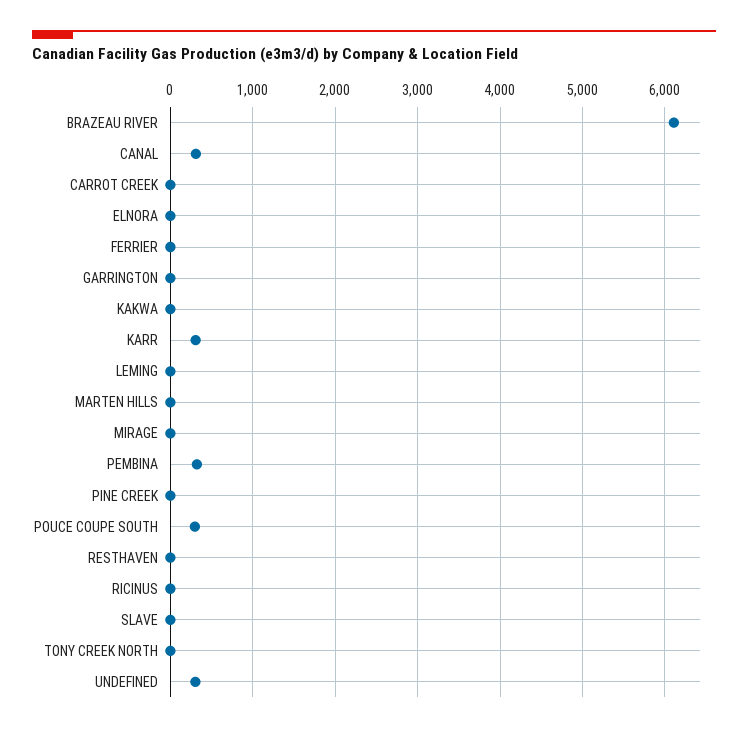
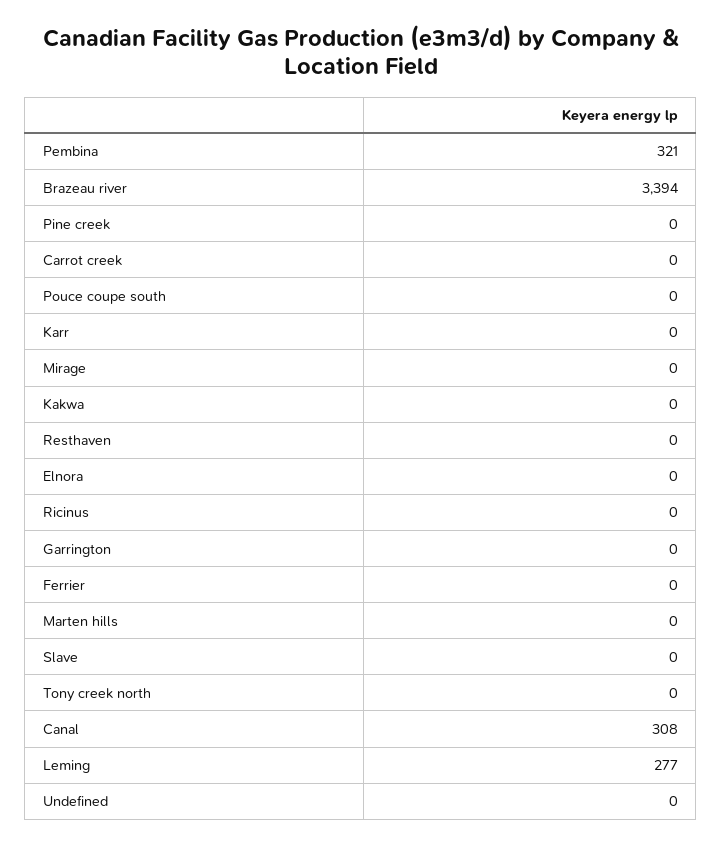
BRAZEAU RIVER: 6100 -> 3394
KARR: 300 -> 0
LEMING: 0 -> 277
POUCE COUPE SOUTH: 300 -> 0
UNDEFINED: 300 -> 0

